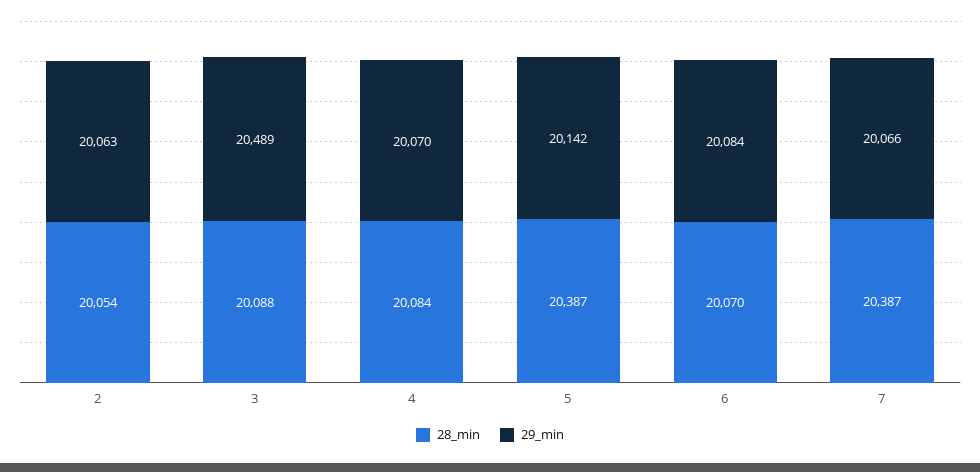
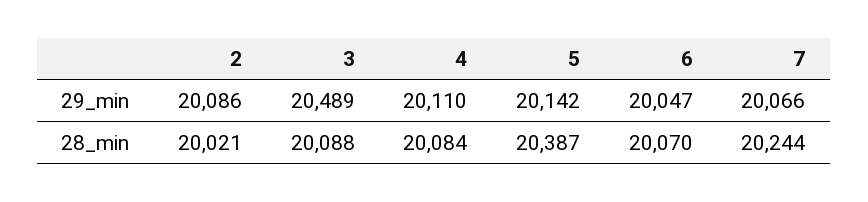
28_min, 2: 20054 -> 20021
29_min, 2: 20063 -> 20086
29_min, 4: 20070 -> 20110
29_min, 6: 20084 -> 20047
28_min, 7: 20387 -> 20244

